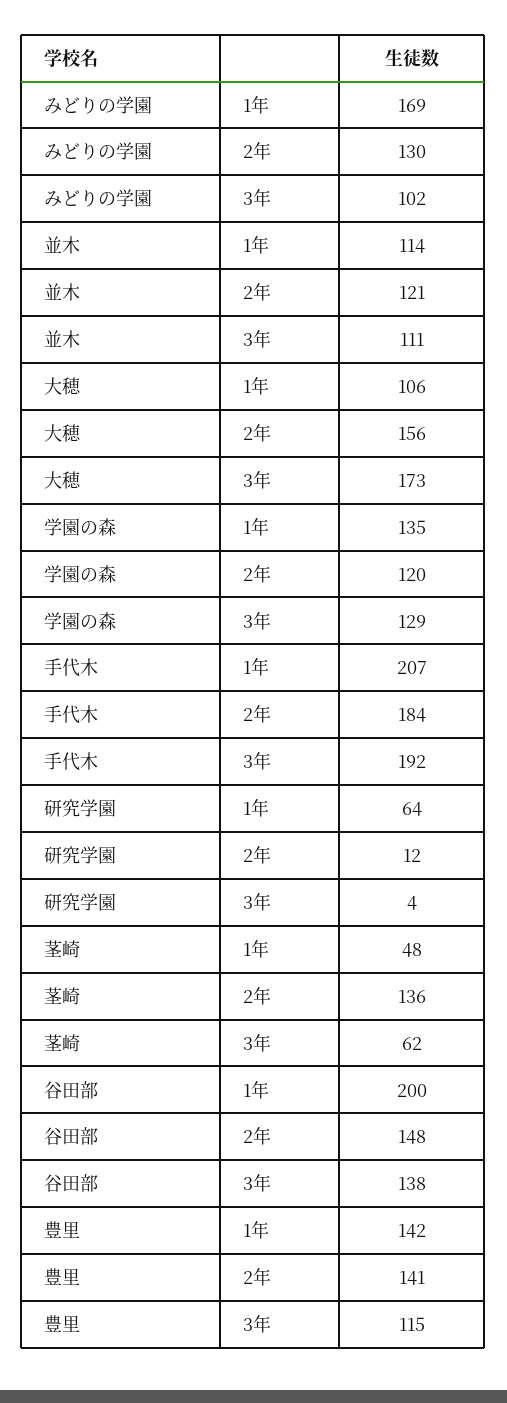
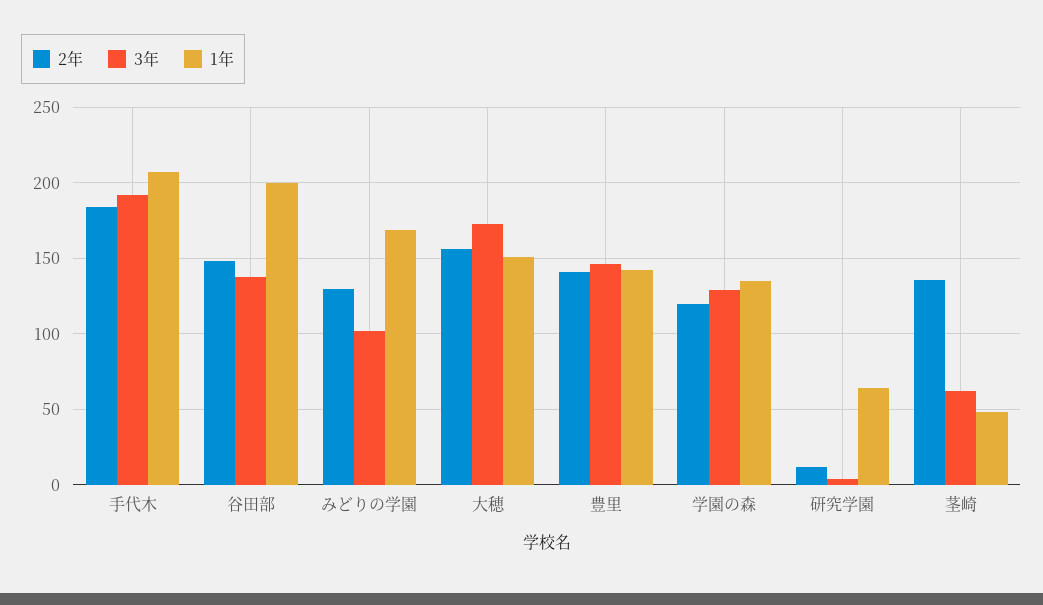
1年, 並木: 114 -> none
2年, 並木: 121 -> none
3年, 並木: 111 -> none
1年, 大穂: 106 -> 150
3年, 豊里: 115 -> 145

